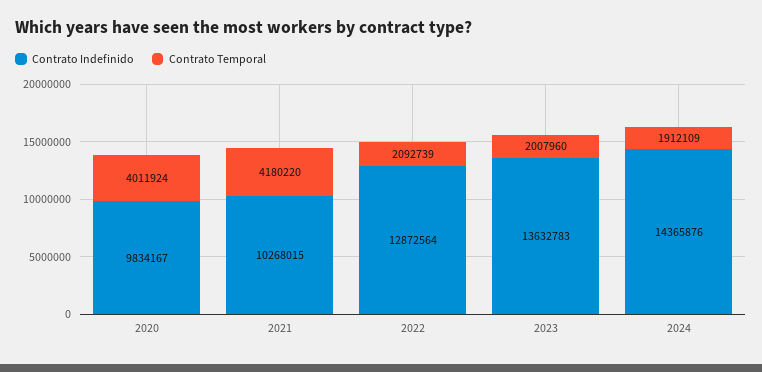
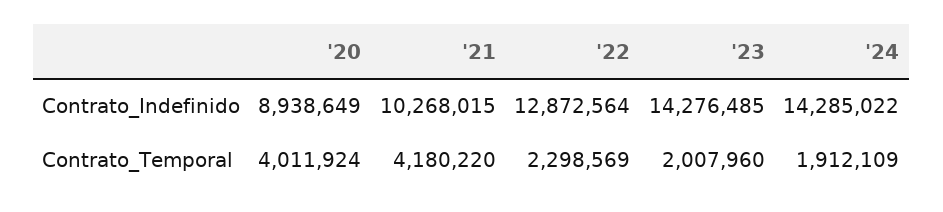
Contrato Indefinido, 2020: 9834167 -> 8938649
Contrato Temporal, 2022: 2092739 -> 2298569
Contrato Indefinido, 2023: 13632783 -> 14276485
Contrato Indefinido, 2024: 14365876 -> 14285022

